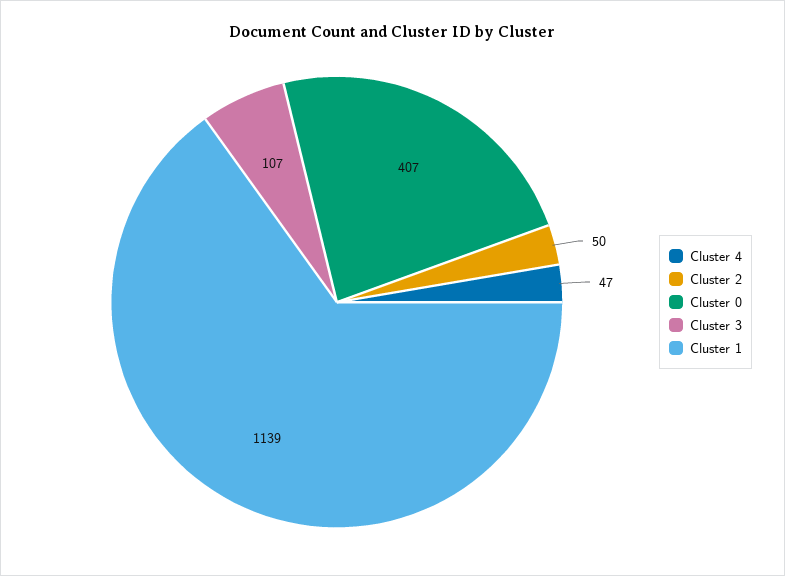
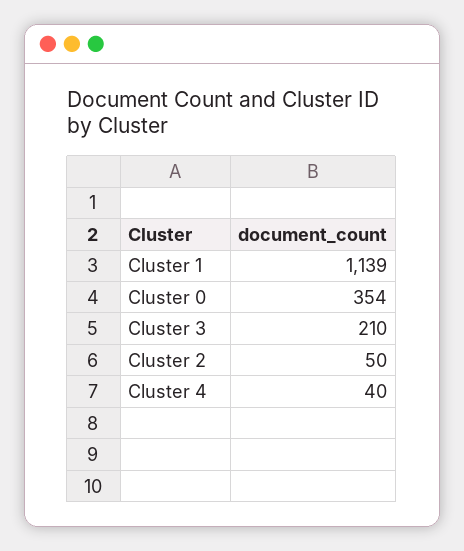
Cluster 4: 47 -> 40
Cluster 0: 407 -> 354
Cluster 3: 107 -> 210

